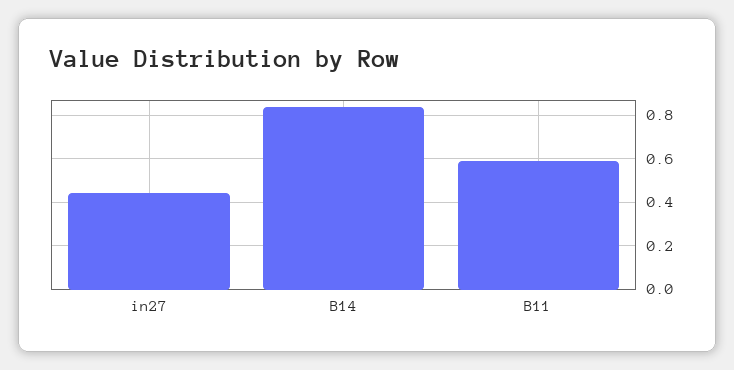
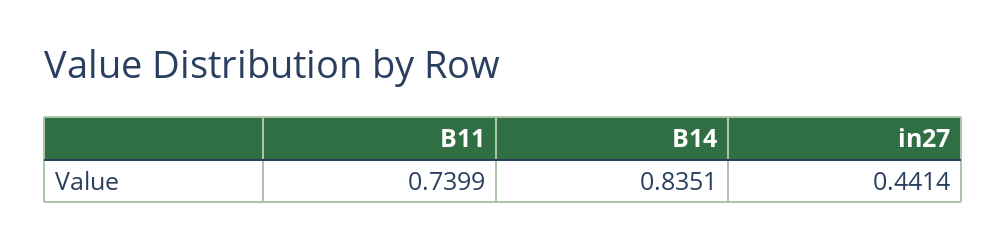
B11: 0.6 -> 0.7399

